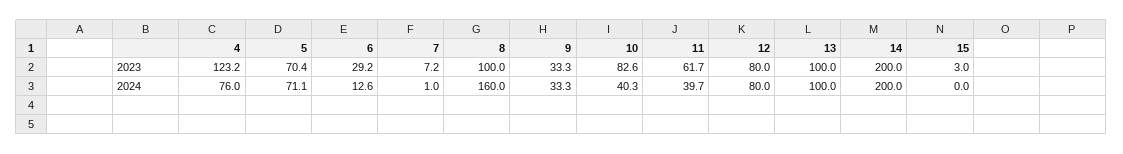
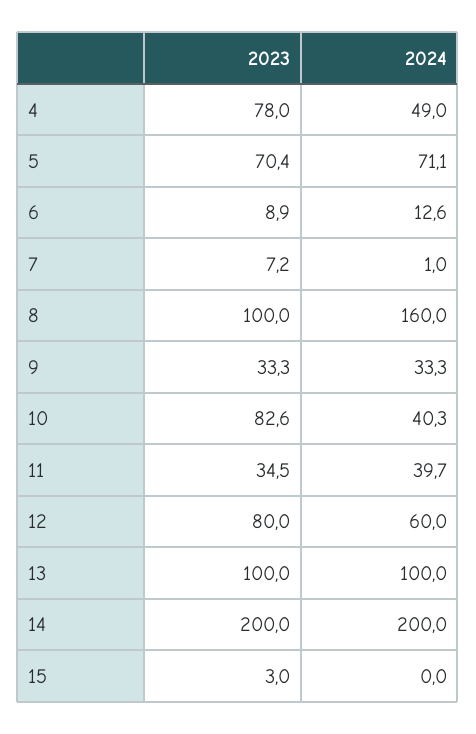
4, 2023: 123.2 -> 78
6, 2023: 29.2 -> 8.9
11, 2023: 61.7 -> 34.5
4, 2024: 76 -> 49
12, 2024: 80 -> 60

